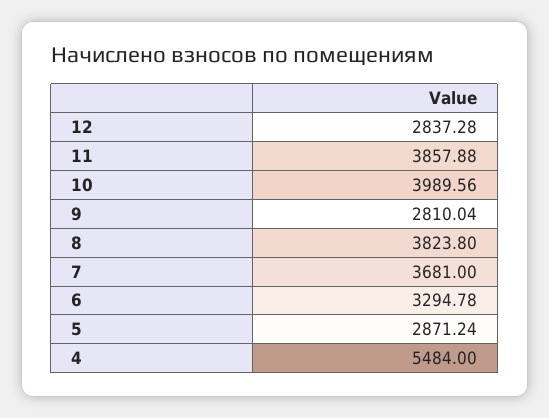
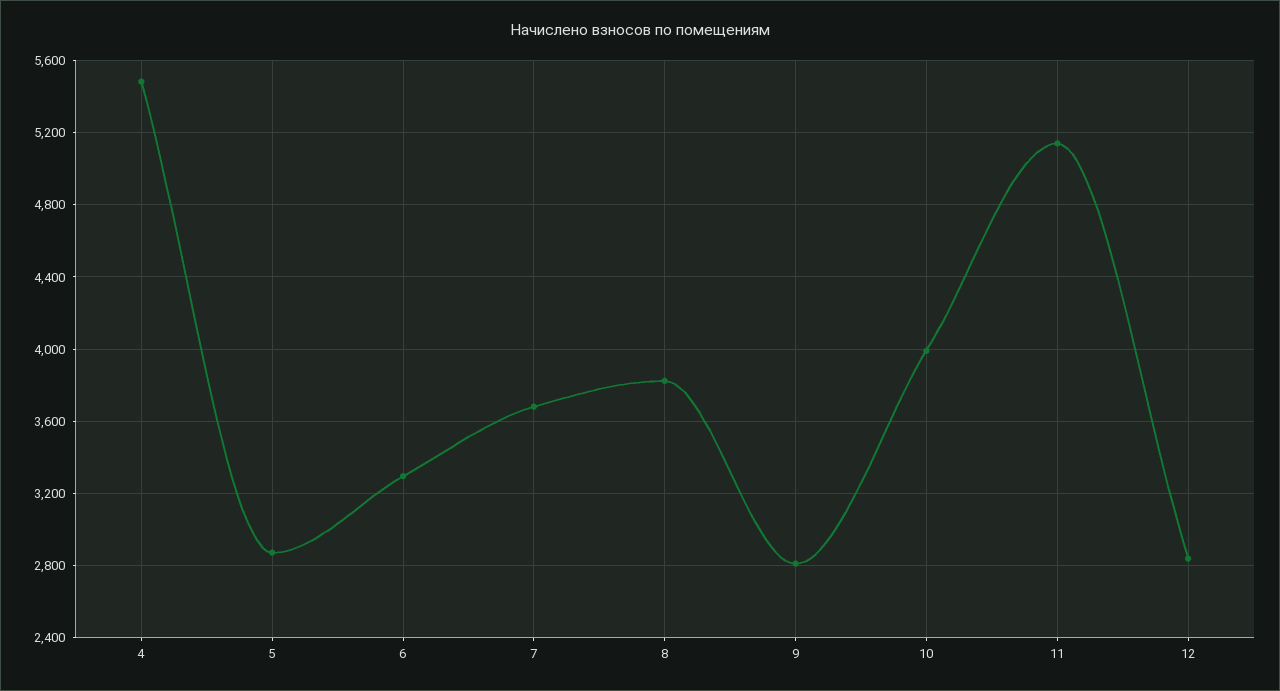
11: 3857.88 -> 5150

